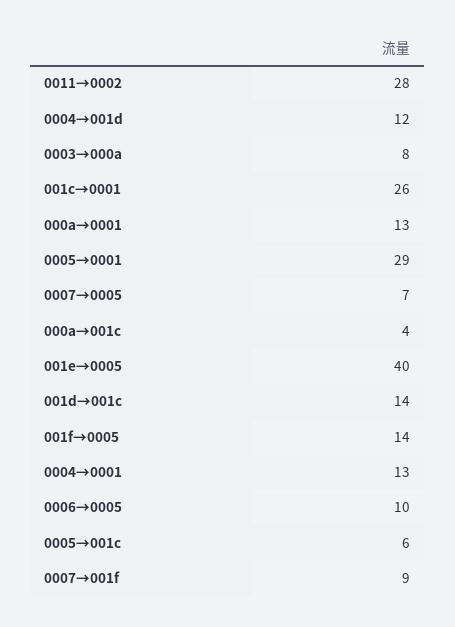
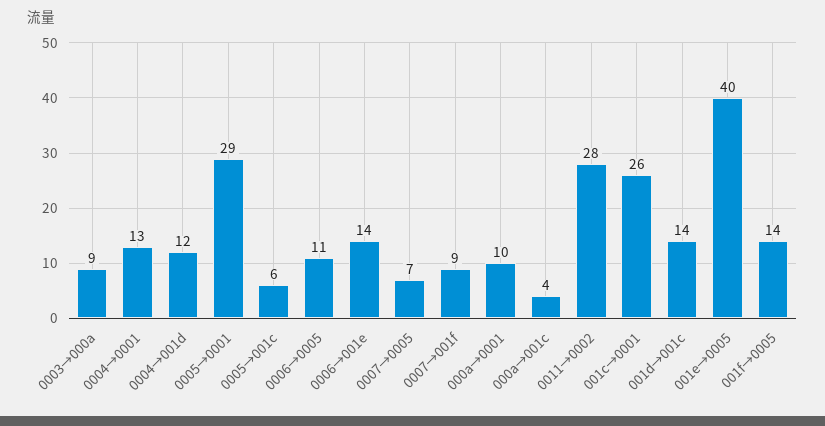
0003→000a: 8 -> 9
000a→0001: 13 -> 10
0006→0005: 10 -> 11
0006→001e: none -> 14

